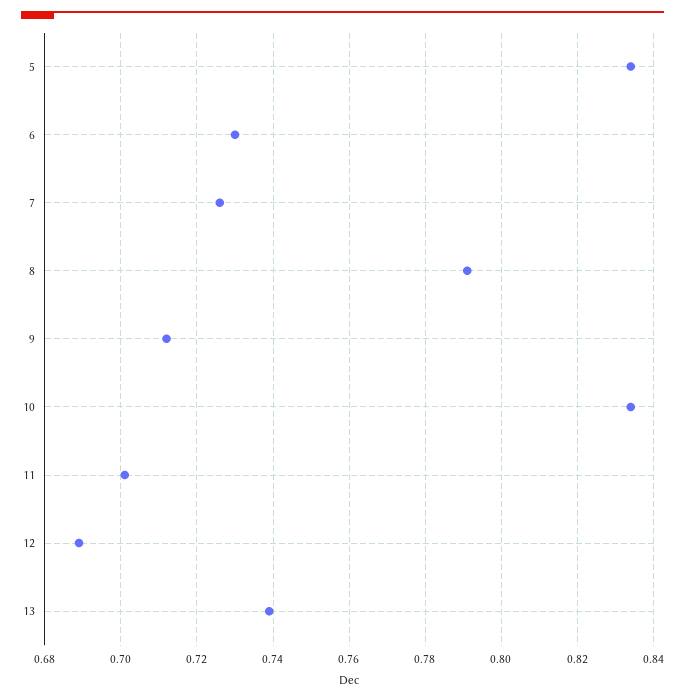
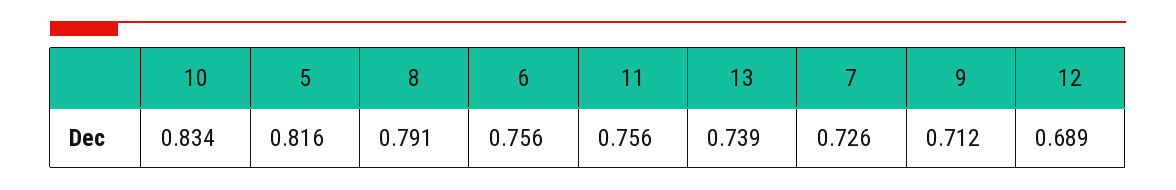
5: 0.835 -> 0.816
6: 0.73 -> 0.756
11: 0.7 -> 0.756

